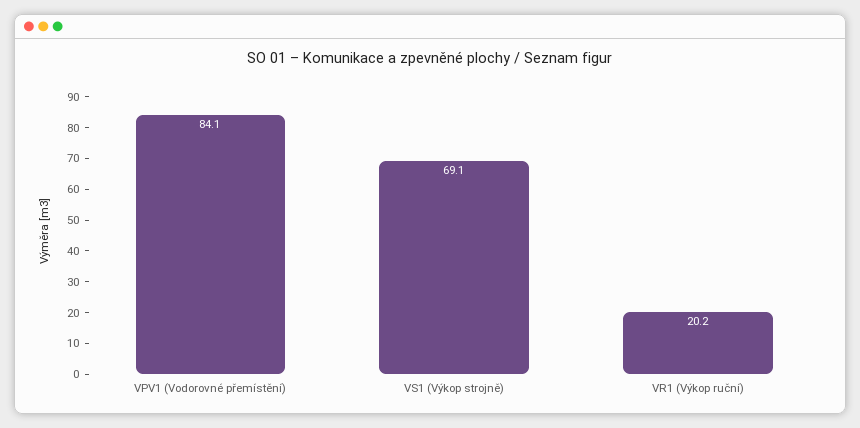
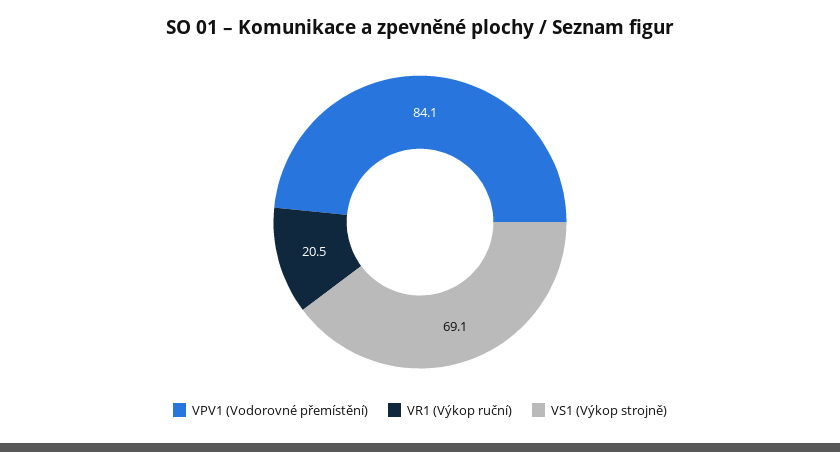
VR1 (Výkop ruční): 20.2 -> 20.5

